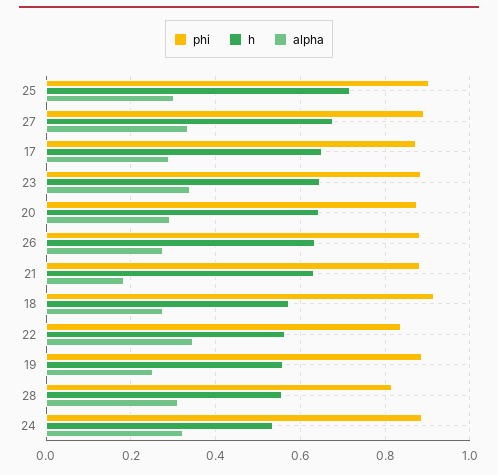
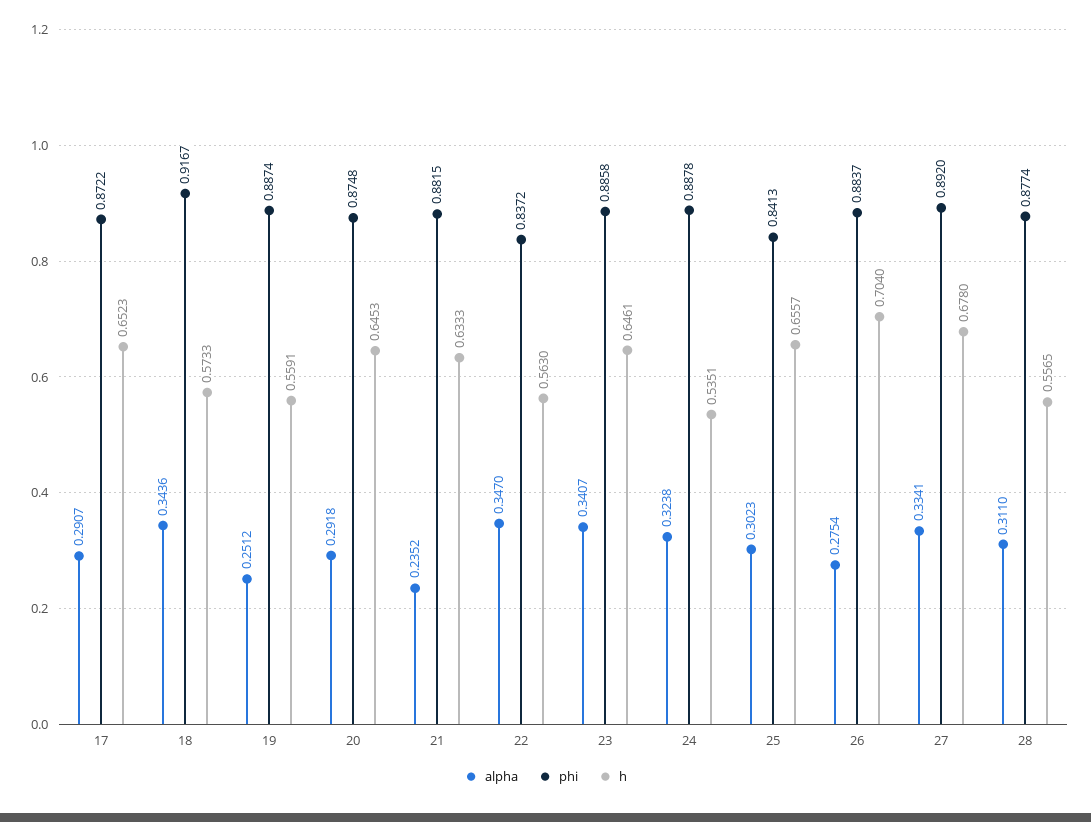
phi, 25: 0.9 -> 0.8413
h, 25: 0.72 -> 0.6557
h, 26: 0.64 -> 0.704
alpha, 21: 0.18 -> 0.2352
alpha, 18: 0.28 -> 0.3436
phi, 28: 0.82 -> 0.8774

